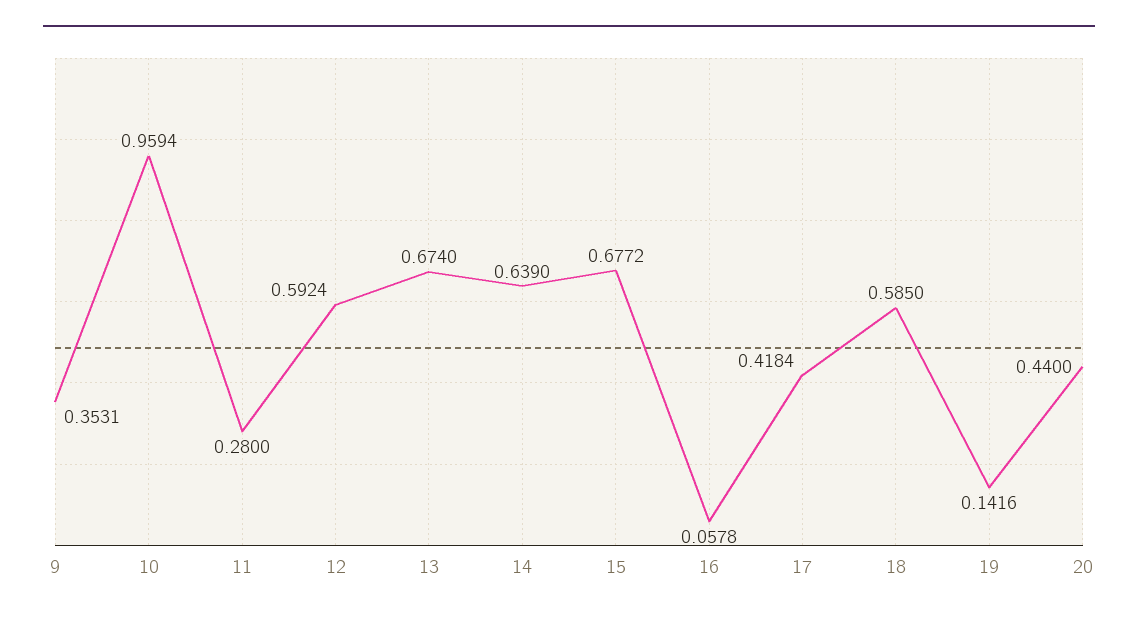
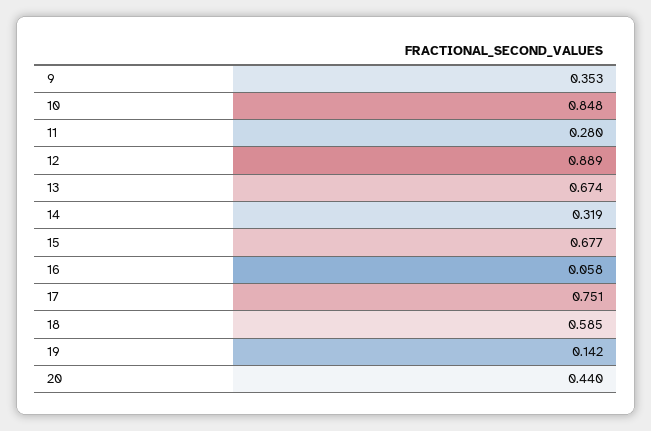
10: 0.9594 -> 0.848
12: 0.5924 -> 0.889
14: 0.639 -> 0.319
17: 0.4184 -> 0.751

